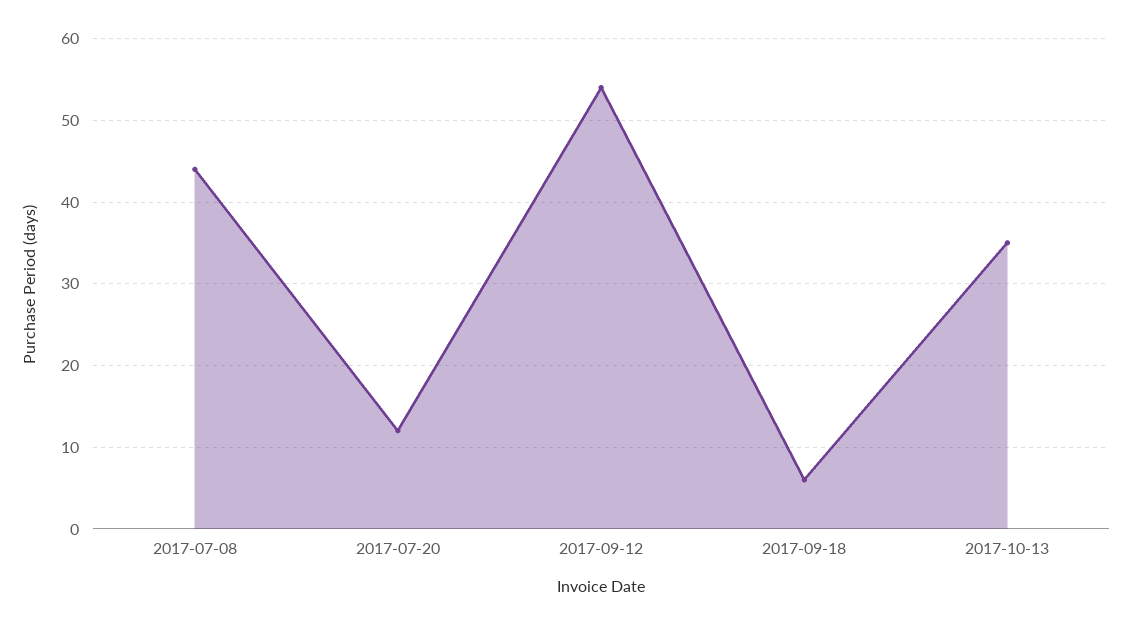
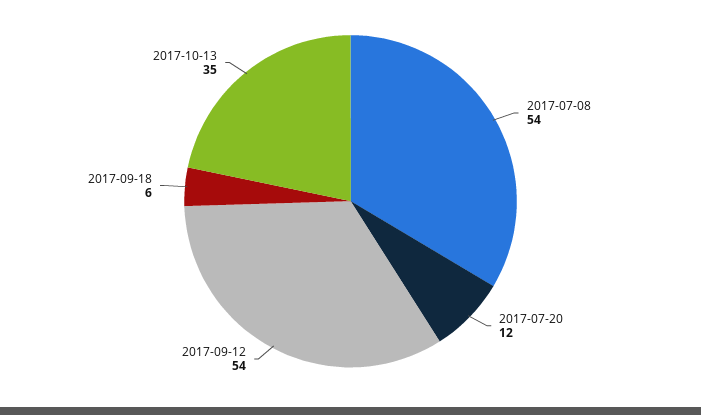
2017-07-08: 44 -> 54

